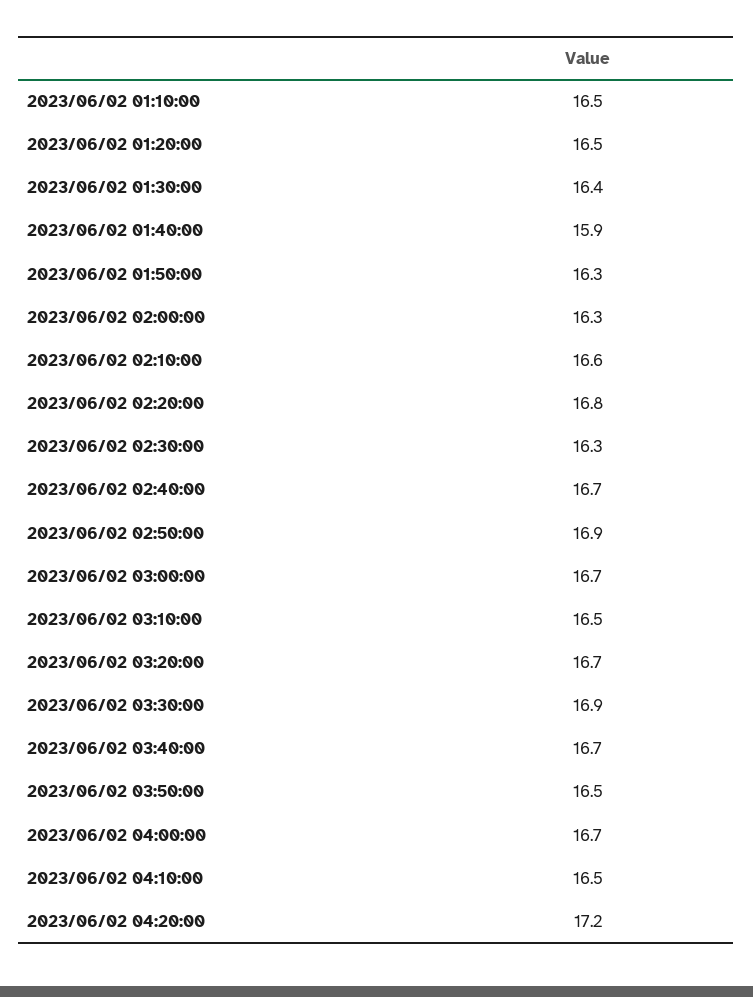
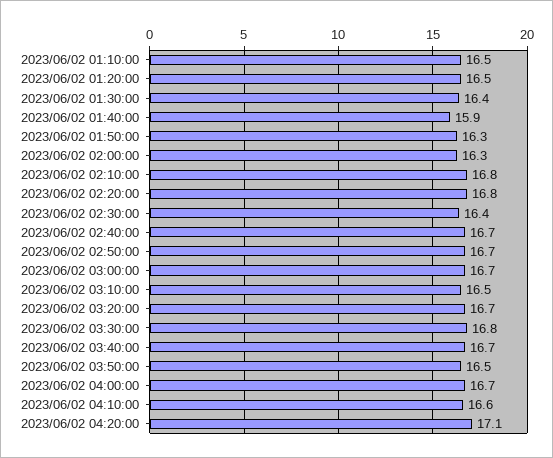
2023/06/02 02:10:00: 16.6 -> 16.8
2023/06/02 02:30:00: 16.3 -> 16.4
2023/06/02 02:50:00: 16.9 -> 16.7
2023/06/02 03:30:00: 16.9 -> 16.8
2023/06/02 04:10:00: 16.5 -> 16.6
2023/06/02 04:20:00: 17.2 -> 17.1

